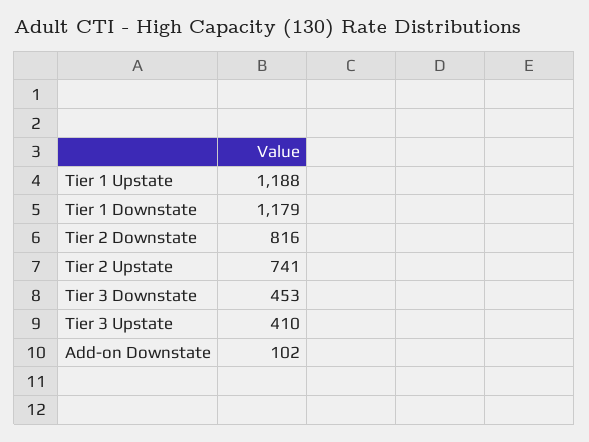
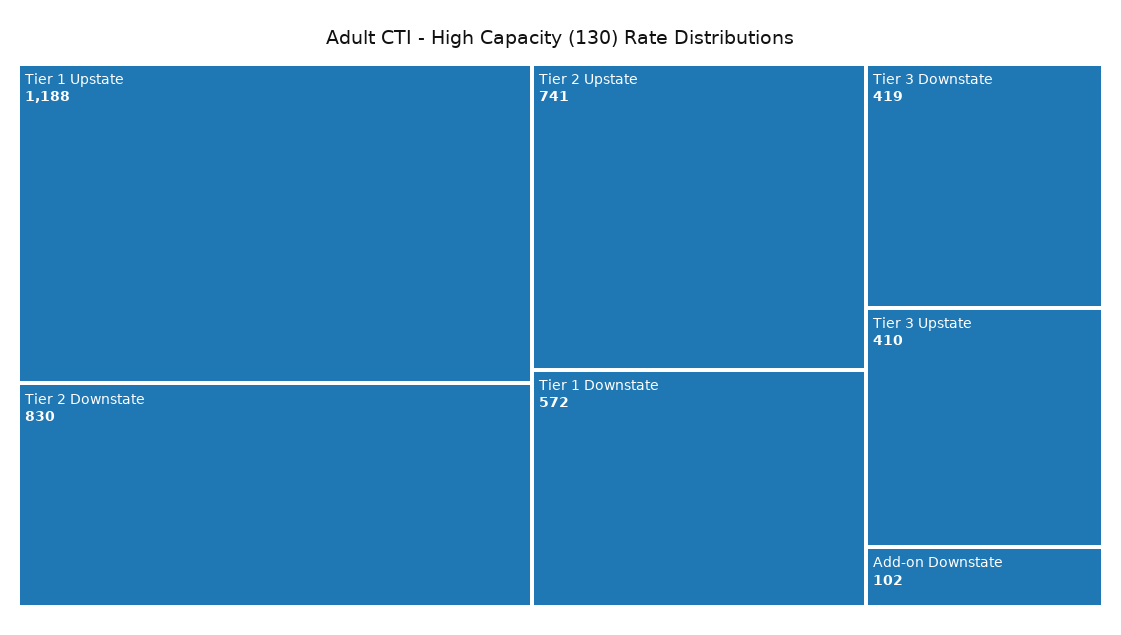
Tier 1 Downstate: 1179 -> 572
Tier 2 Downstate: 816 -> 830
Tier 3 Downstate: 453 -> 419

